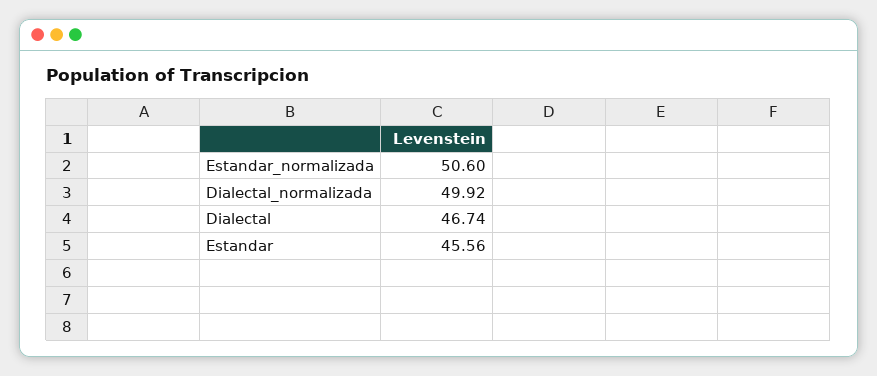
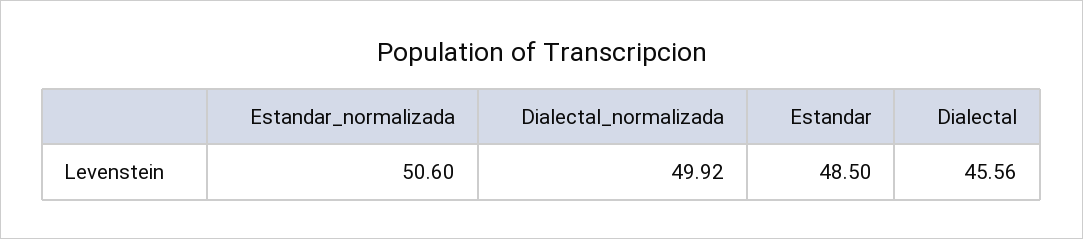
Dialectal: 46.74 -> 45.56
Estandar: 45.56 -> 48.5

